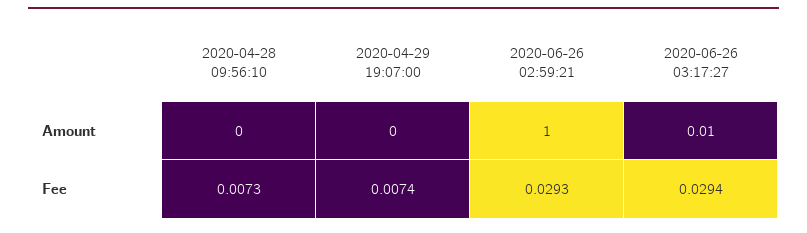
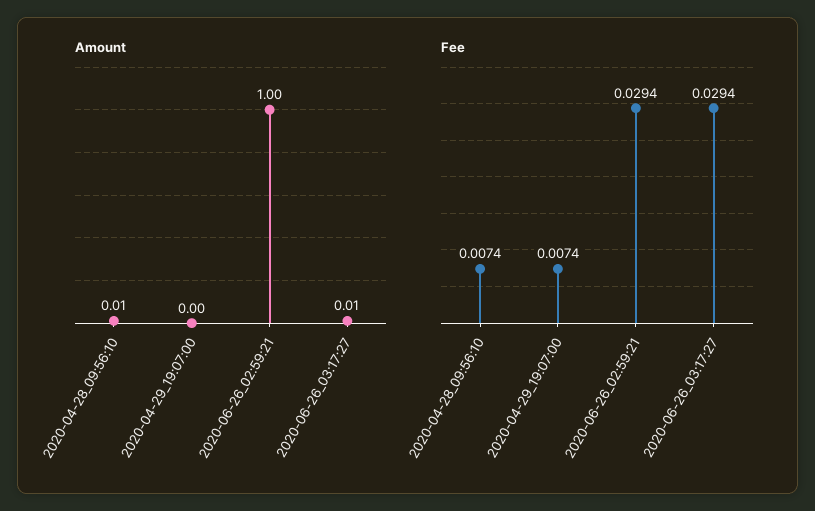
Amount, 2020-04-28 09:56:10: 0 -> 0.01
Fee, 2020-04-28 09:56:10: 0.0073 -> 0.0074
Fee, 2020-06-26 02:59:21: 0.0293 -> 0.0294

